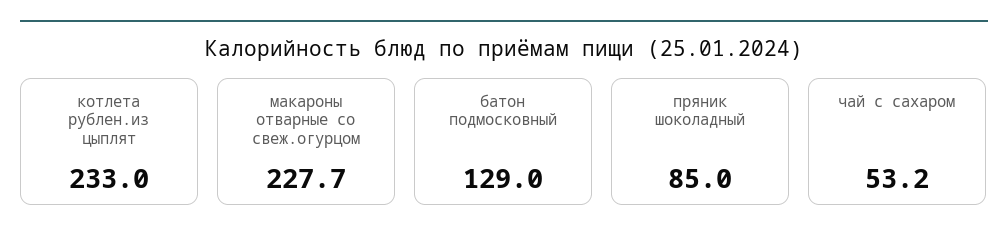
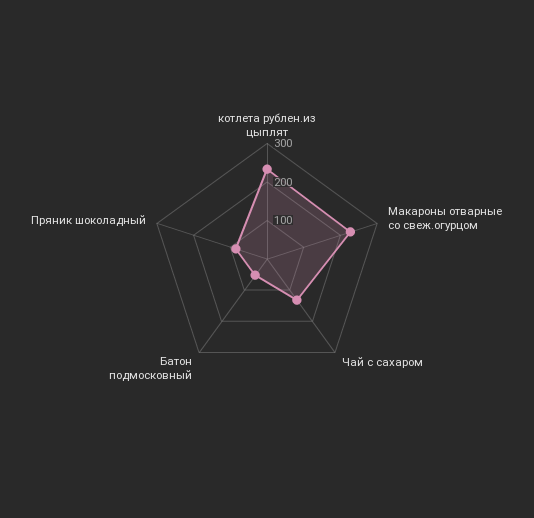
батон подмосковный: 129 -> 50
чай с сахаром: 53.2 -> 125

